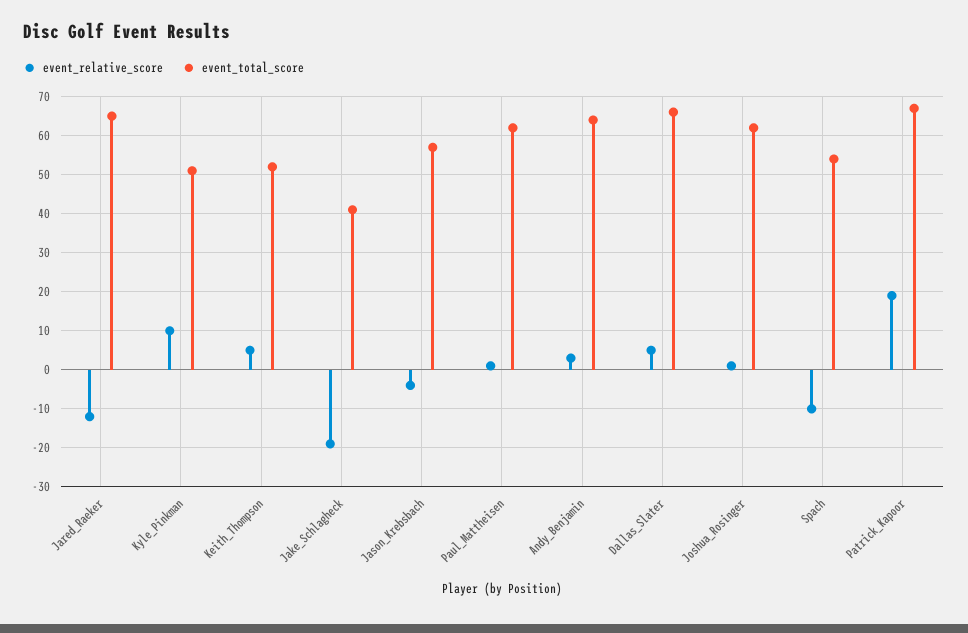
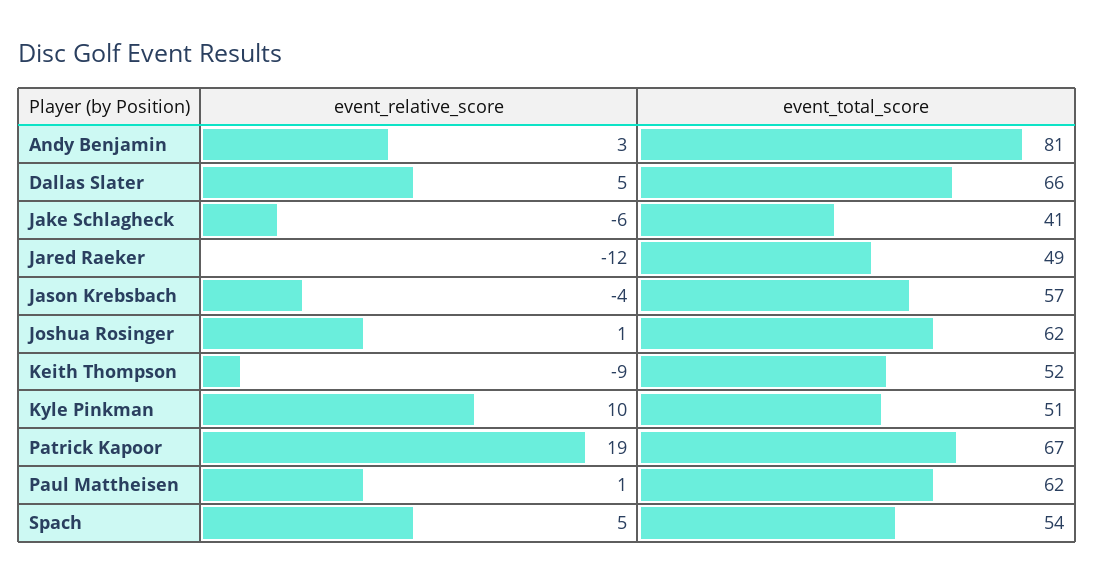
event_total_score, Jared_Raeker: 65 -> 49
event_relative_score, Keith_Thompson: 5 -> -9
event_relative_score, Jake_Schlagheck: -20 -> -6
event_total_score, Andy_Benjamin: 65 -> 81
event_relative_score, Spach: -10 -> 5

